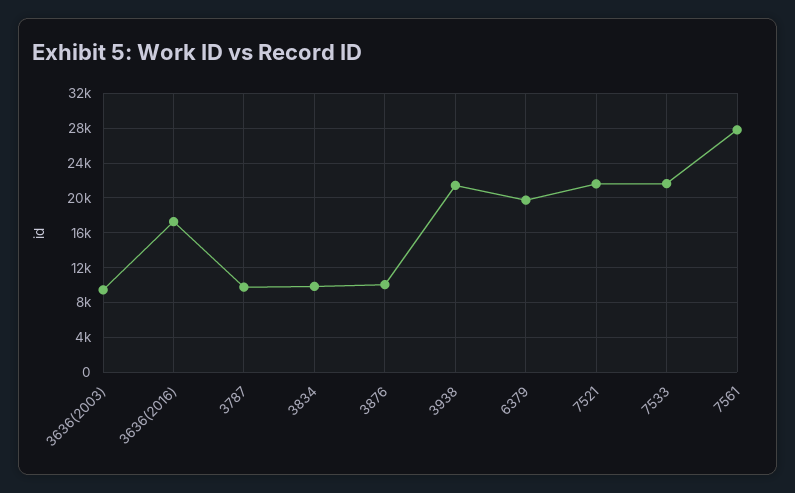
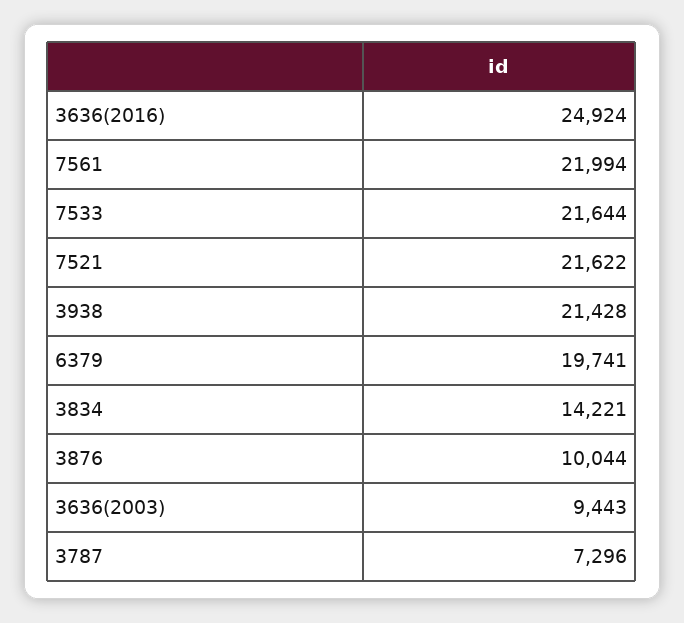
3636(2016): 17000 -> 24924
3787: 10000 -> 7296
3834: 10000 -> 14221
7561: 28000 -> 21994

